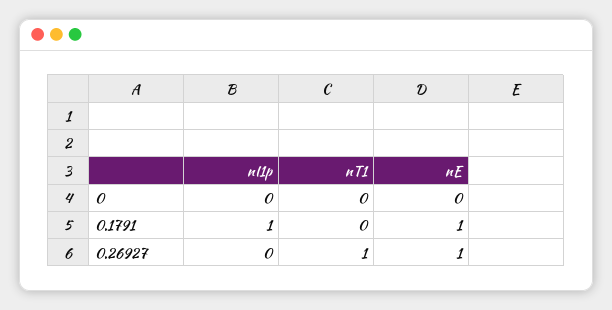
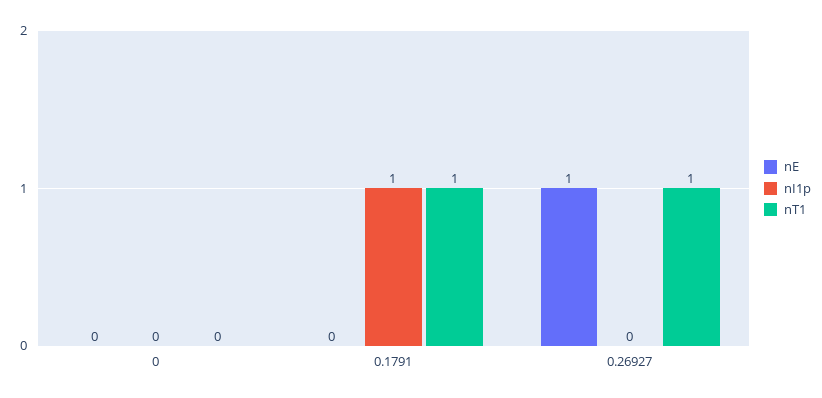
nT1, 0.1791: 0 -> 1
nE, 0.1791: 1 -> 0

